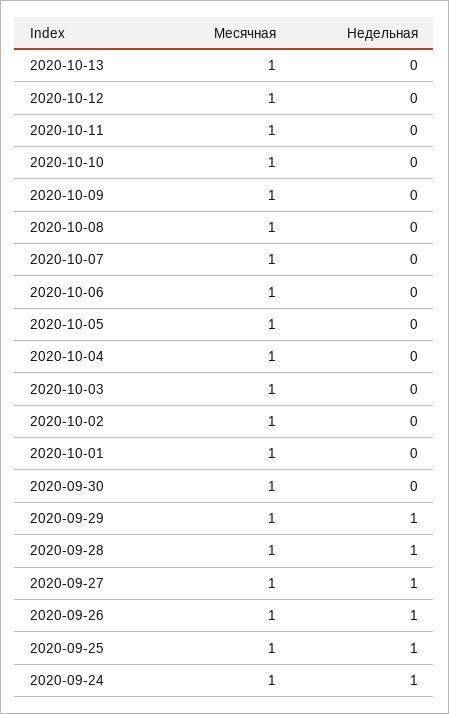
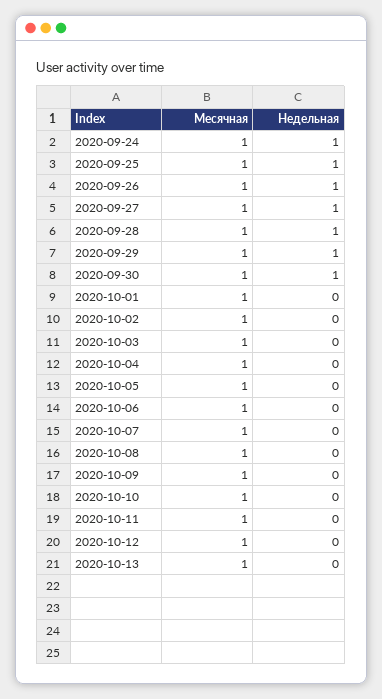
Недельная, 2020-09-30: 0 -> 1

